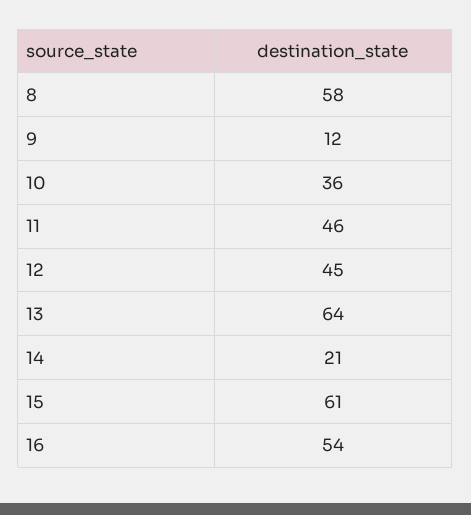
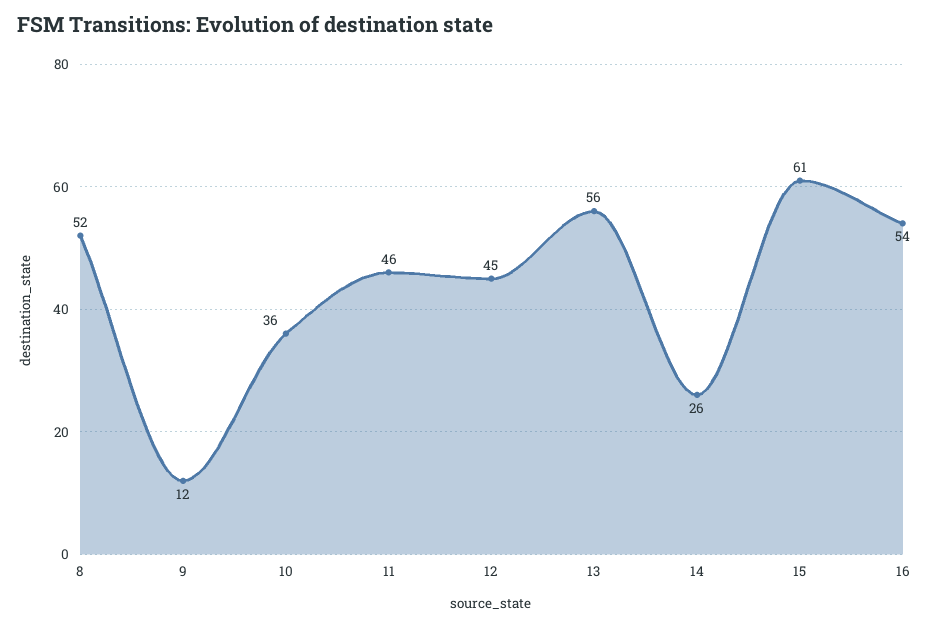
8: 58 -> 52
13: 64 -> 56
14: 21 -> 26

